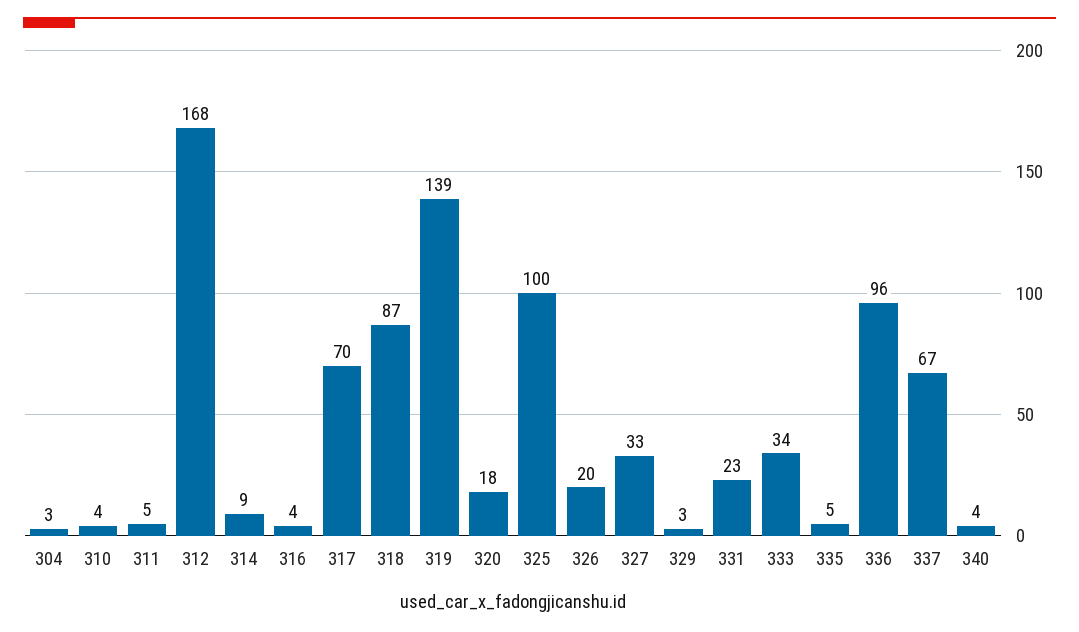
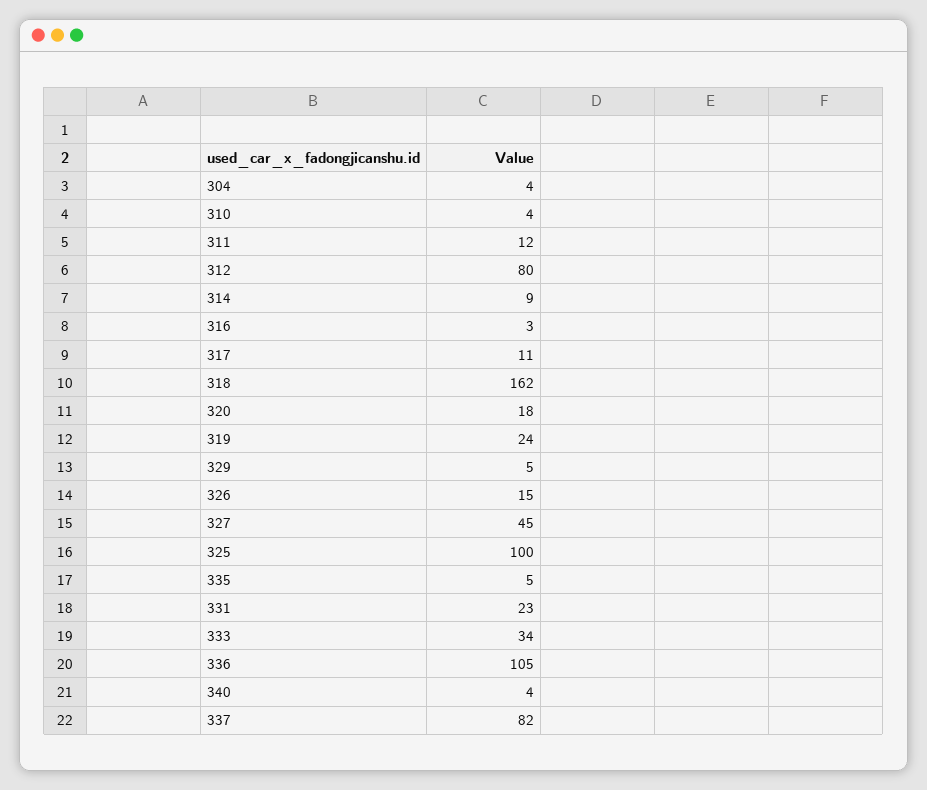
304: 3 -> 4
311: 5 -> 12
312: 168 -> 80
316: 4 -> 3
317: 70 -> 11
318: 87 -> 162
319: 139 -> 24
326: 20 -> 15
327: 33 -> 45
329: 3 -> 5
336: 96 -> 105
337: 67 -> 82

